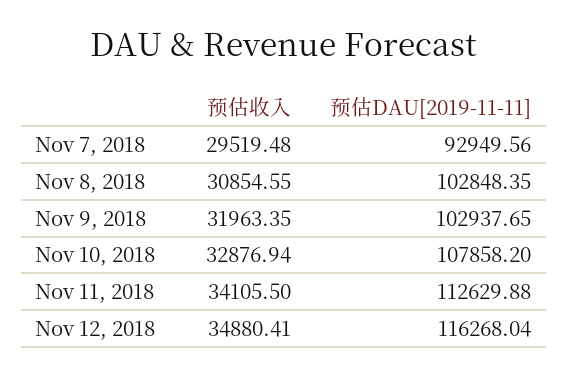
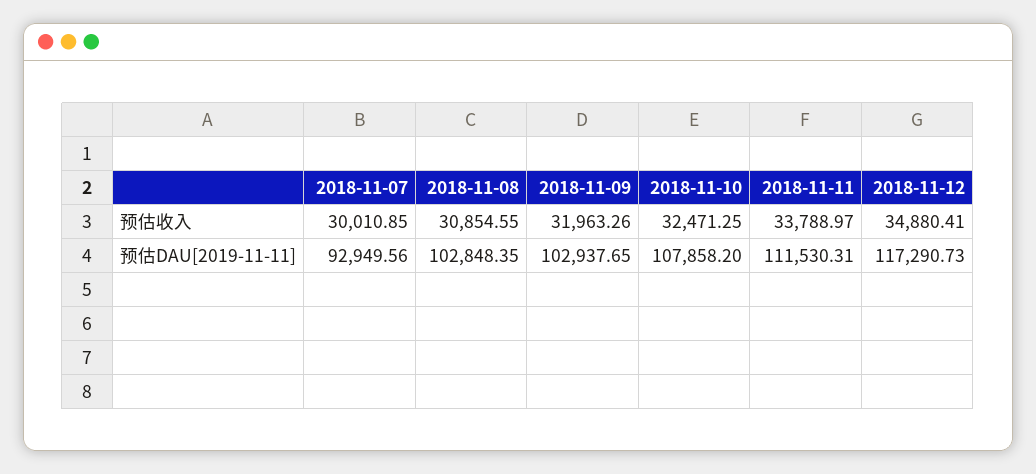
预估收入, Nov 7, 2018: 29519.48 -> 30010.85
预估收入, Nov 9, 2018: 31963.35 -> 31963.26
预估收入, Nov 10, 2018: 32876.94 -> 32471.25
预估收入, Nov 11, 2018: 34105.5 -> 33788.97
预估DAU[2019-11-11], Nov 11, 2018: 112629.88 -> 111530.31
预估DAU[2019-11-11], Nov 12, 2018: 116268.04 -> 117290.73

